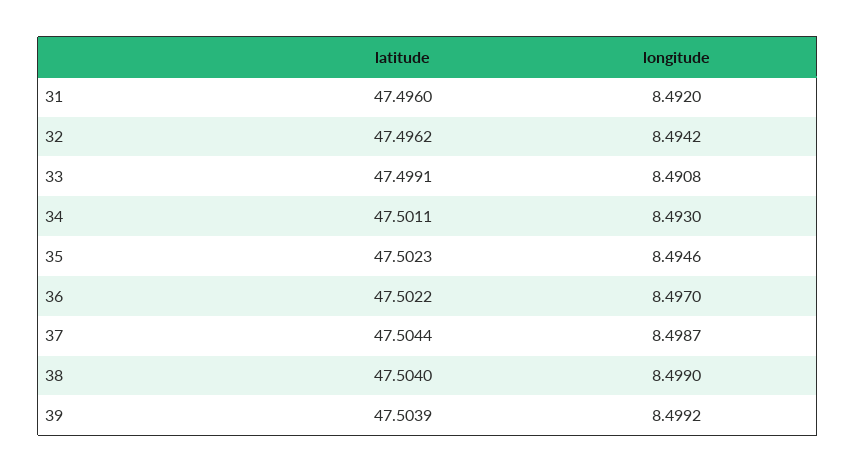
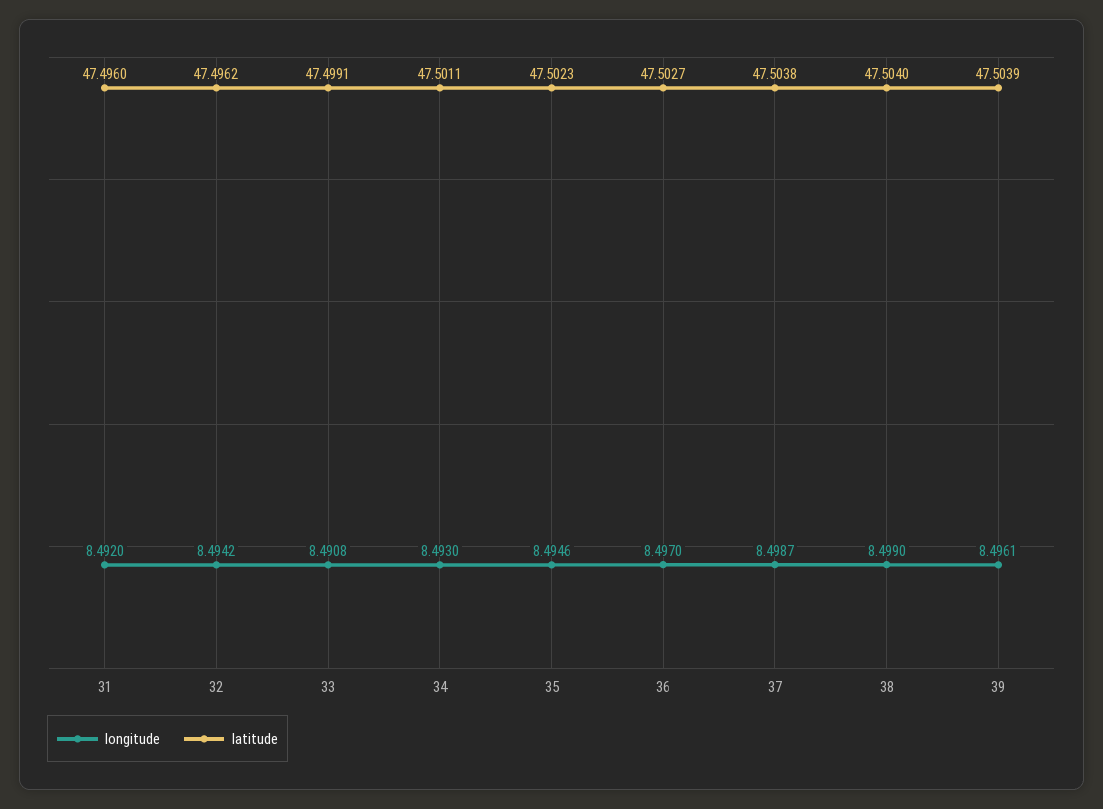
latitude, 36: 47.5022 -> 47.5027
latitude, 37: 47.5044 -> 47.5038
longitude, 39: 8.4992 -> 8.4961

